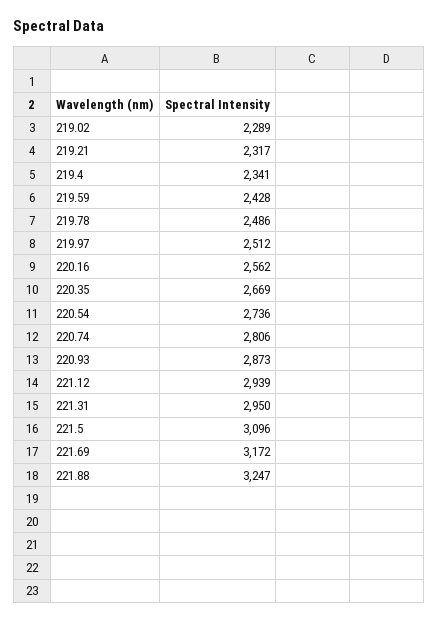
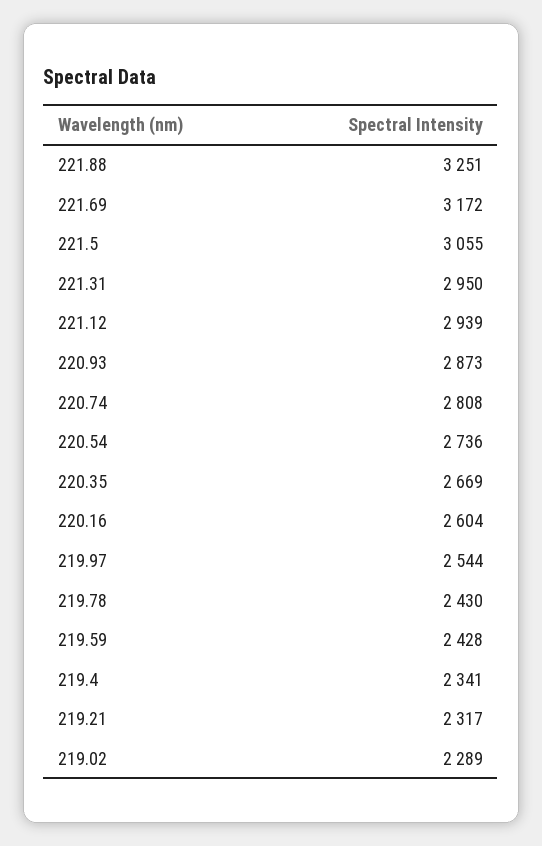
219.78: 2486 -> 2430
219.97: 2512 -> 2544
220.16: 2562 -> 2604
220.74: 2806 -> 2808
221.5: 3096 -> 3055
221.88: 3247 -> 3251

